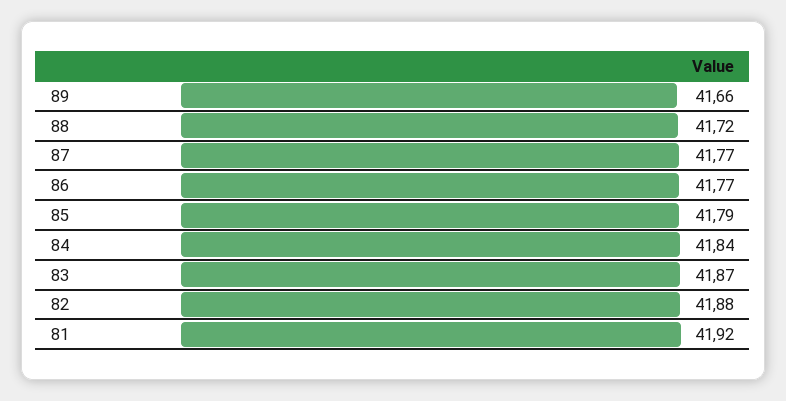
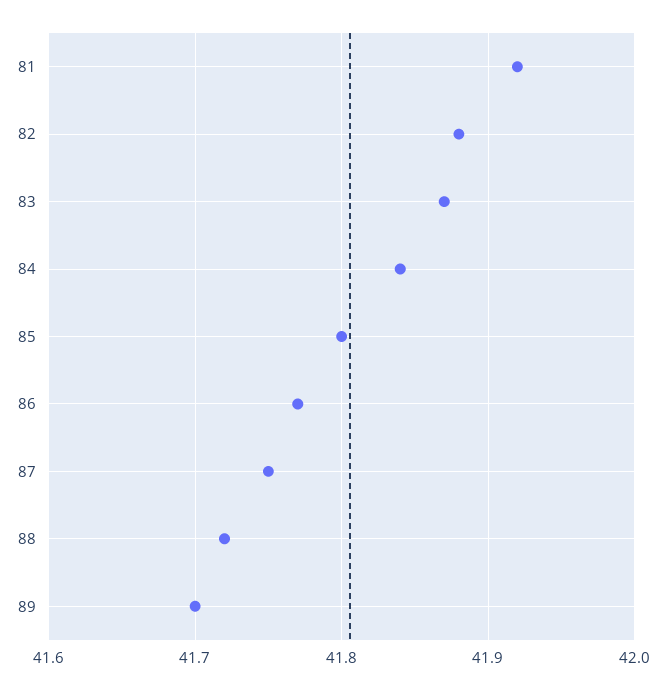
89: 41.66 -> 41.7
87: 41.77 -> 41.75
85: 41.79 -> 41.8

